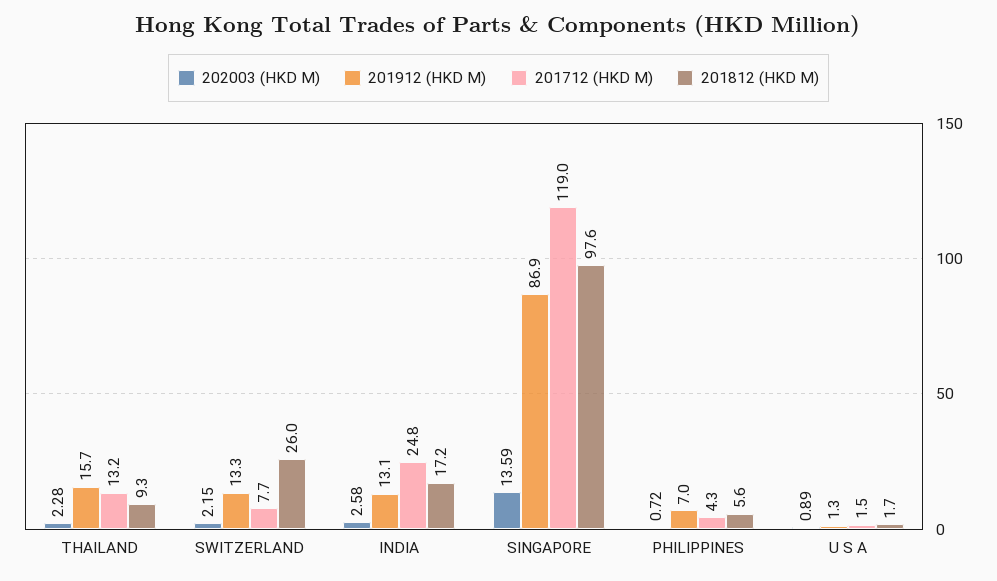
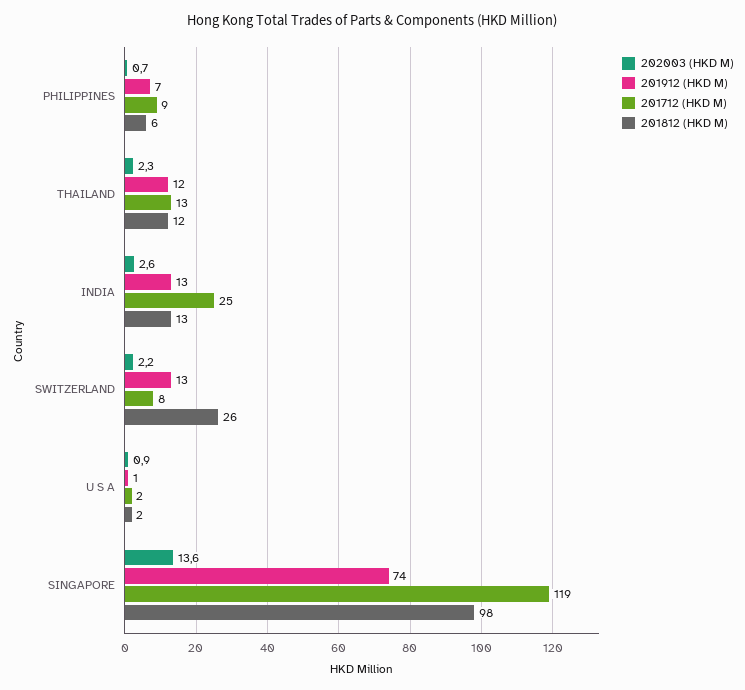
201912 (HKD M), THAILAND: 15.7 -> 12
201812 (HKD M), THAILAND: 9.3 -> 12
201812 (HKD M), INDIA: 17.2 -> 13
201912 (HKD M), SINGAPORE: 86.9 -> 74
201712 (HKD M), PHILIPPINES: 4.3 -> 9

